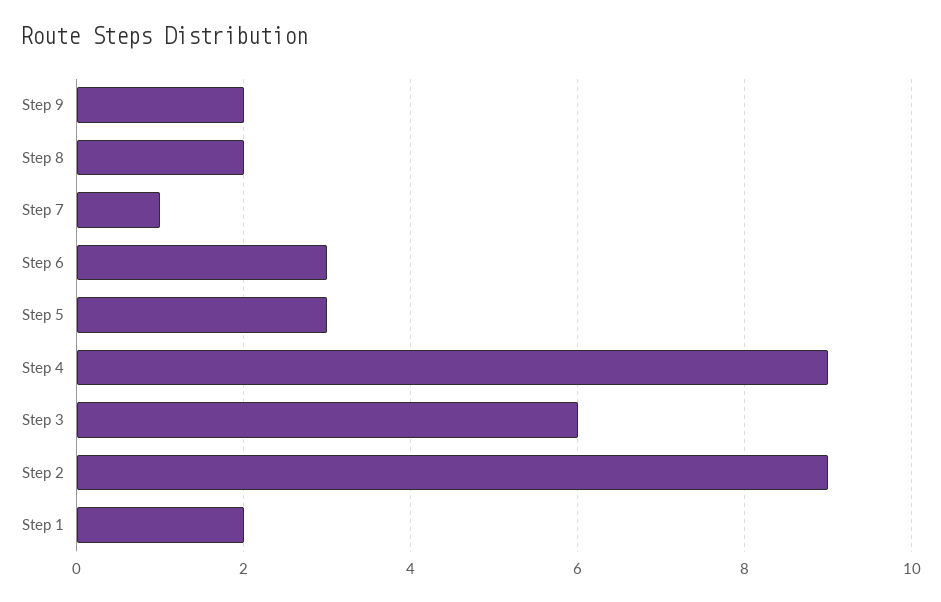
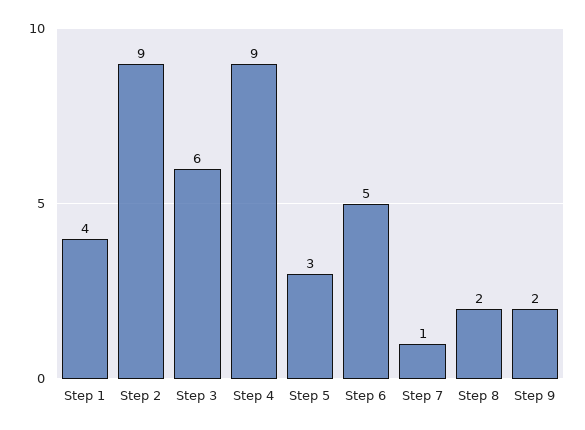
Step 6: 3 -> 5
Step 1: 2 -> 4

